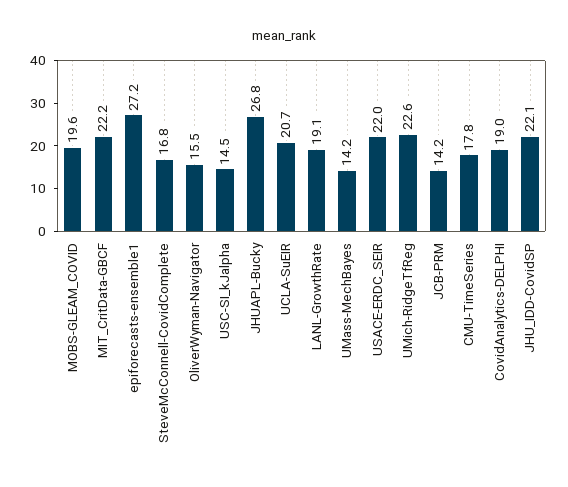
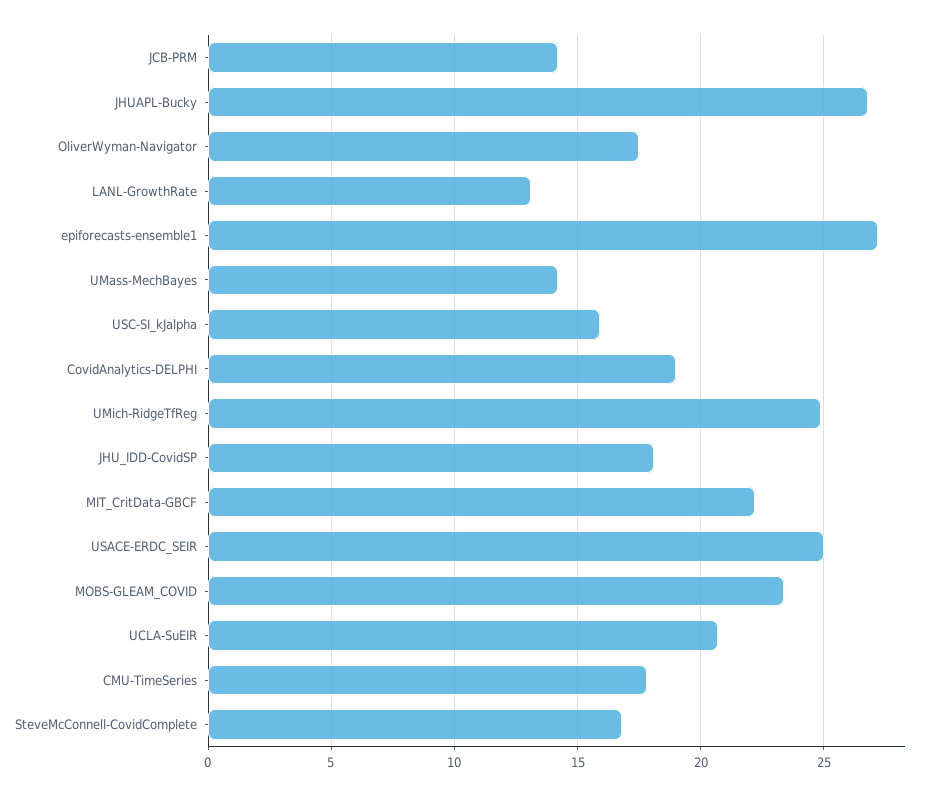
MOBS-GLEAM_COVID: 19.6 -> 23.5
OliverWyman-Navigator: 15.5 -> 17.5
USC-SI_kJalpha: 14.5 -> 16
LANL-GrowthRate: 19.1 -> 13
USACE-ERDC_SEIR: 22 -> 25
UMich-RidgeTfReg: 22.6 -> 25
JHU_IDD-CovidSP: 22.1 -> 18

